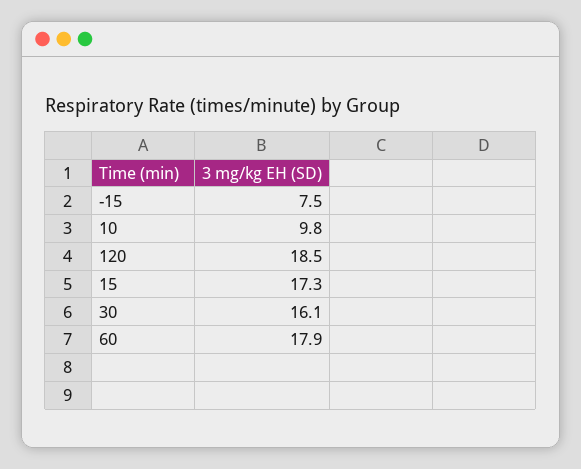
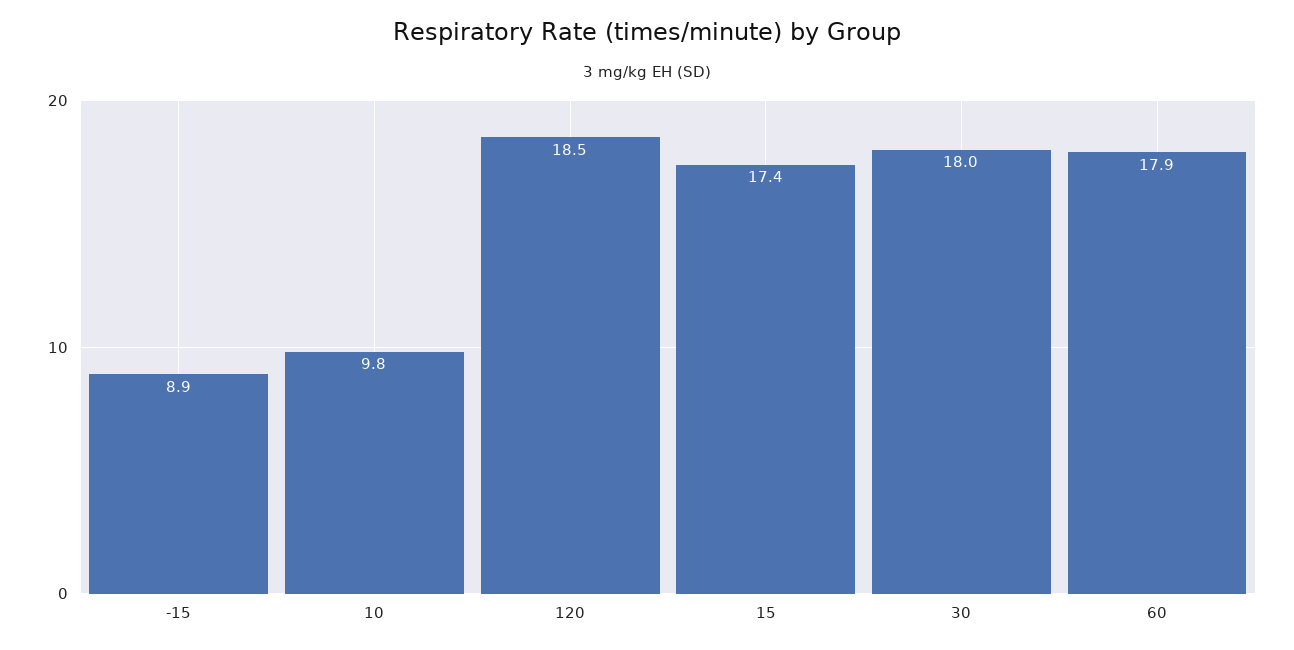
-15: 7.5 -> 8.9
15: 17.3 -> 17.4
30: 16.1 -> 18

